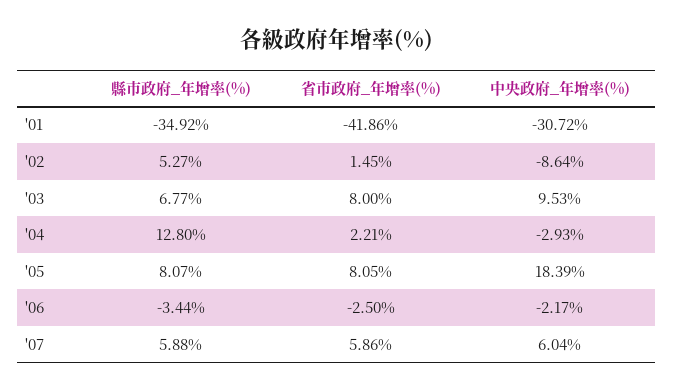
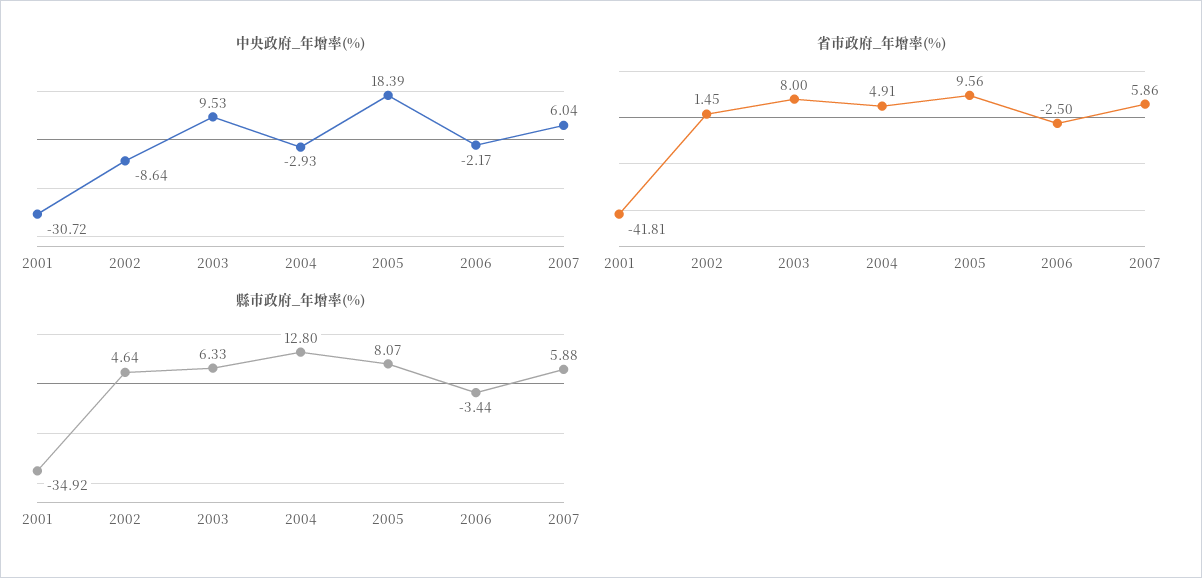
省市政府_年增率(%), '01: -41.86 -> -41.81
縣市政府_年增率(%), '02: 5.27 -> 4.64
縣市政府_年增率(%), '03: 6.77 -> 6.33
省市政府_年增率(%), '04: 2.21 -> 4.91
省市政府_年增率(%), '05: 8.05 -> 9.56

